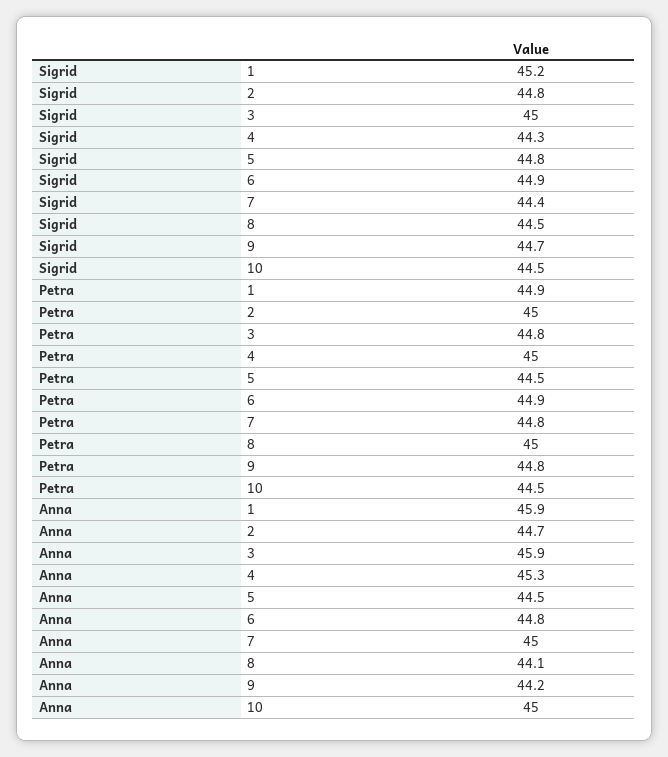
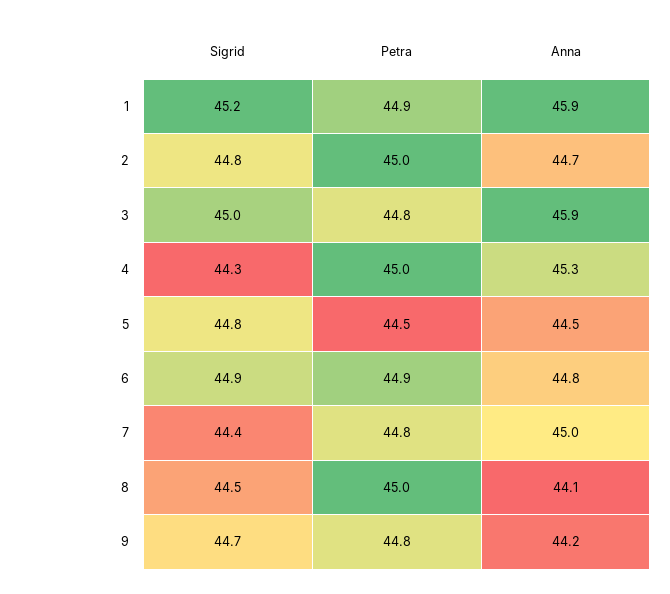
Sigrid, 10: 44.5 -> none
Petra, 10: 44.5 -> none
Anna, 10: 45 -> none

